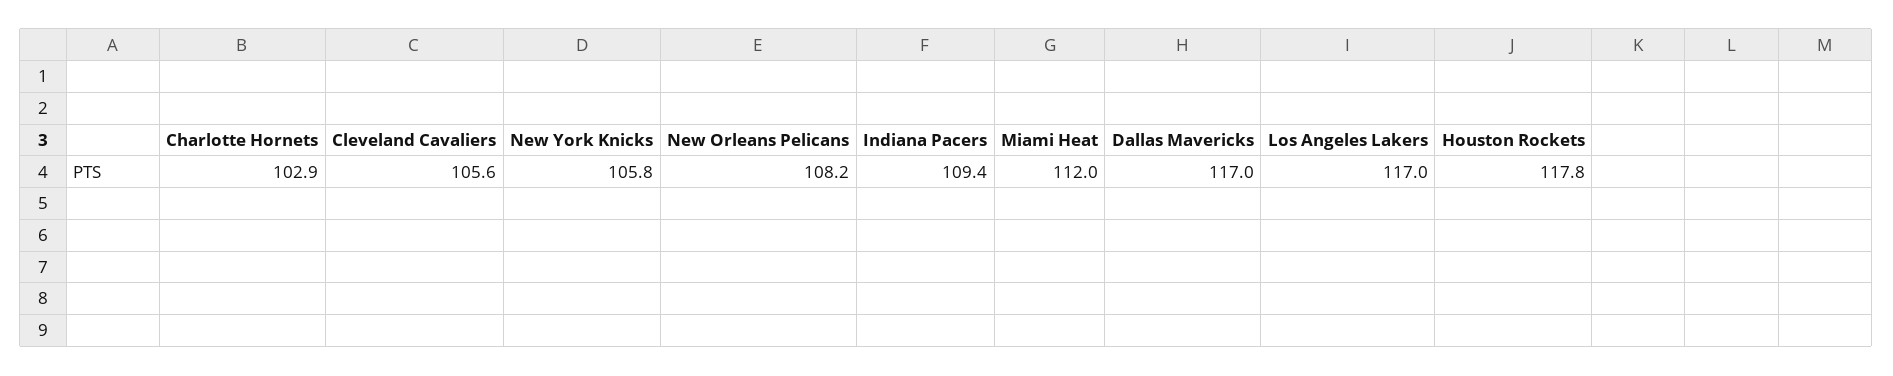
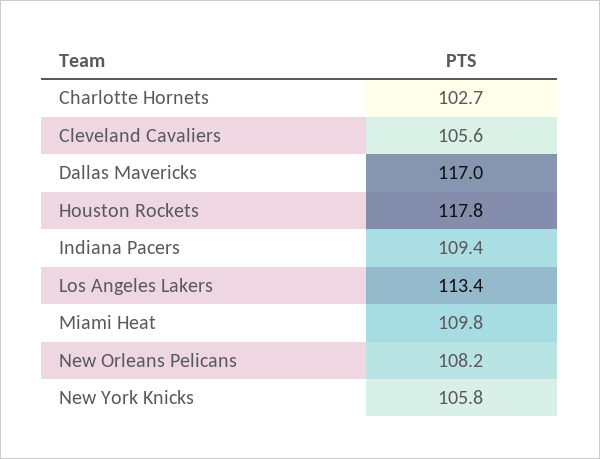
Charlotte Hornets: 102.9 -> 102.7
Miami Heat: 112 -> 109.8
Los Angeles Lakers: 117 -> 113.4

